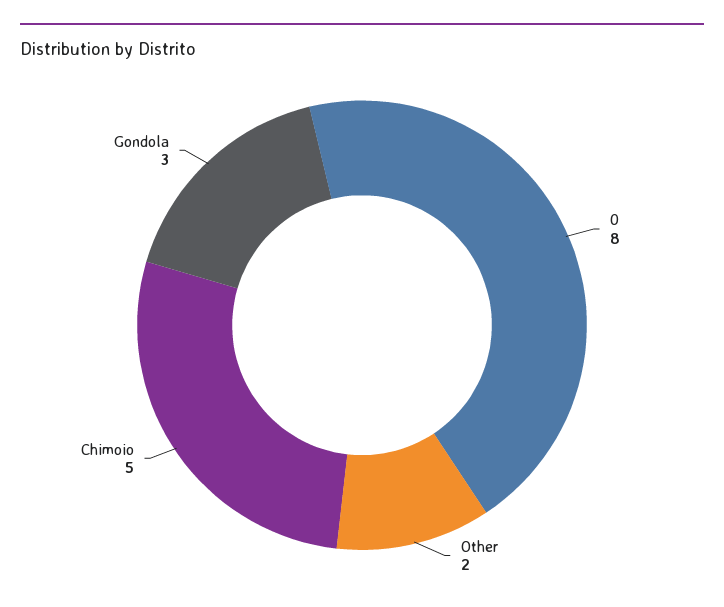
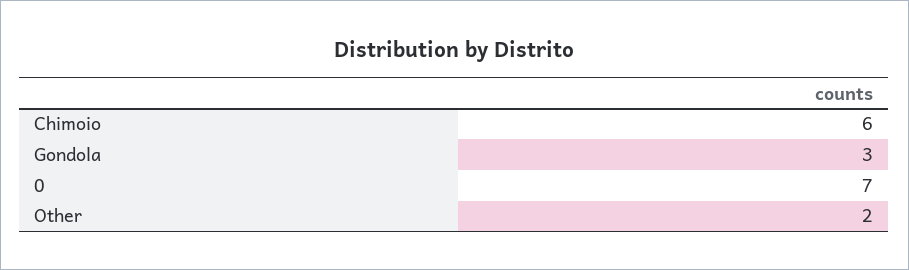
0: 8 -> 7
Chimoio: 5 -> 6

